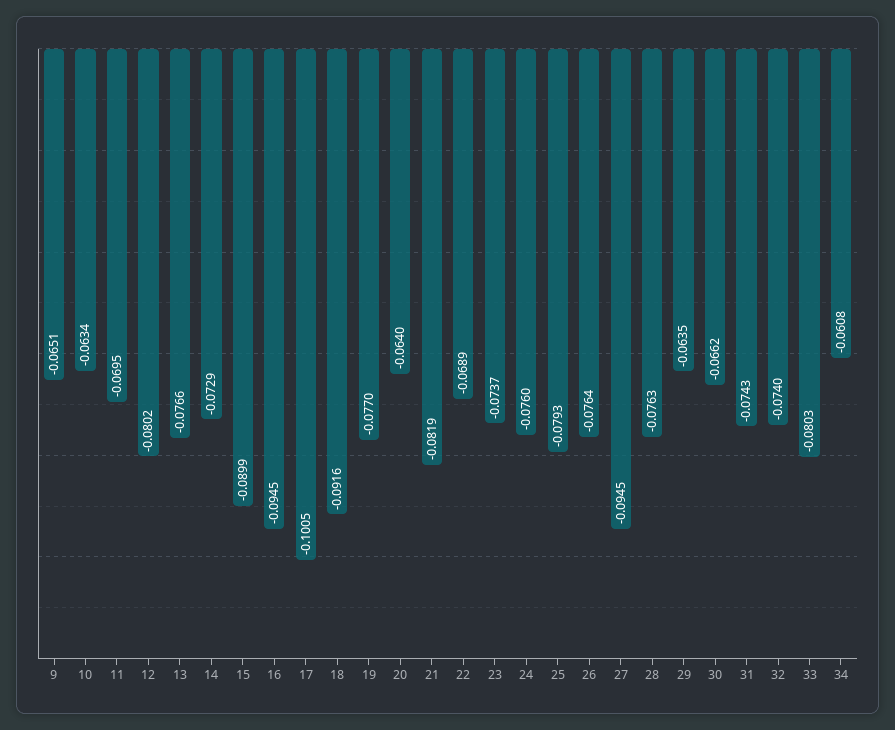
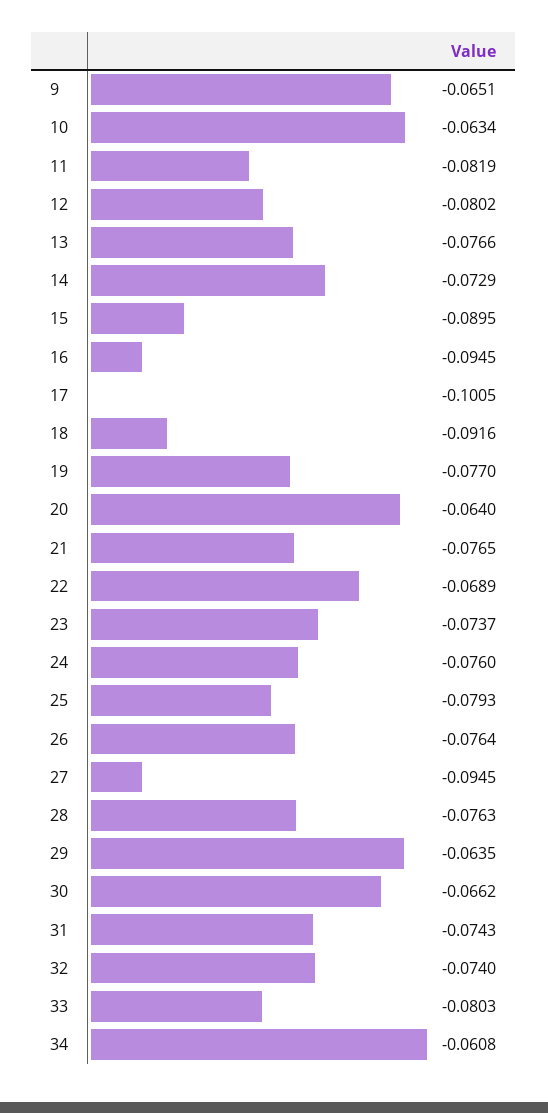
11: -0.0695 -> -0.0819
15: -0.0899 -> -0.0895
21: -0.0819 -> -0.0765

